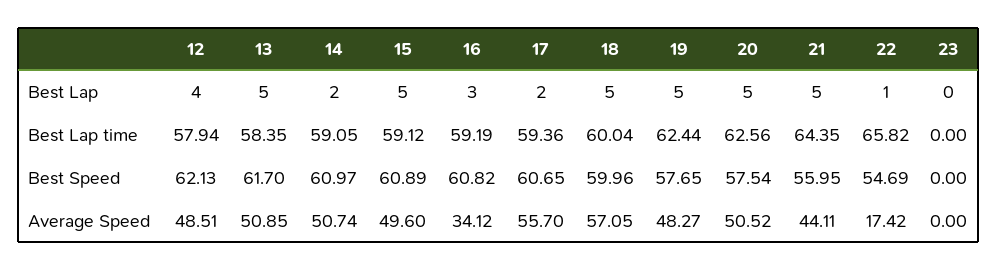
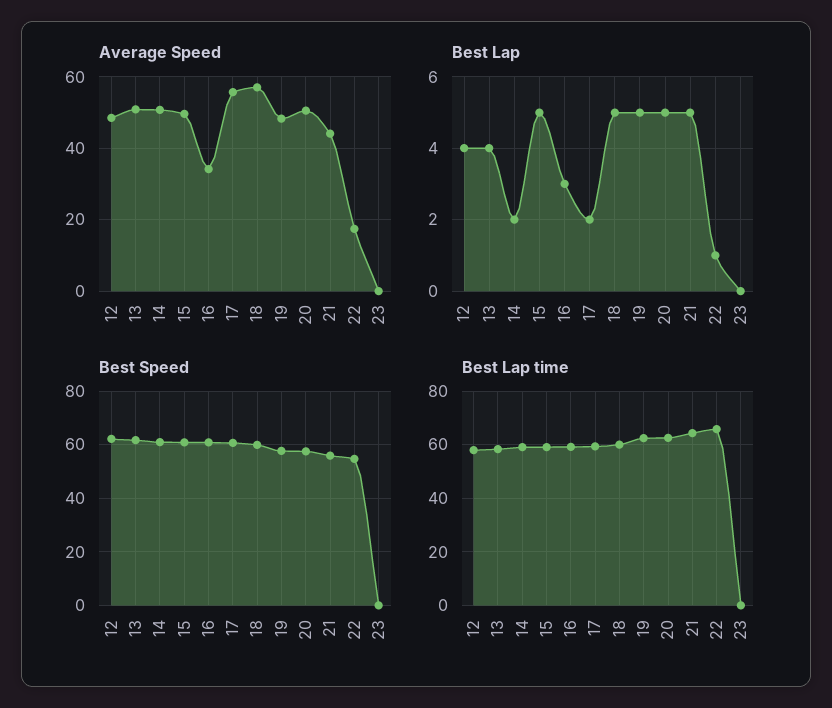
Best Lap, 13: 5 -> 4

